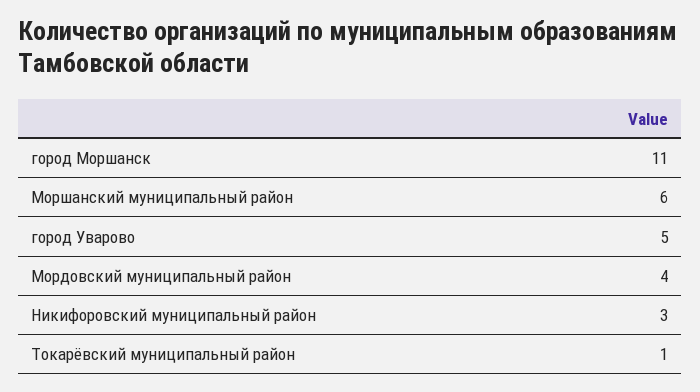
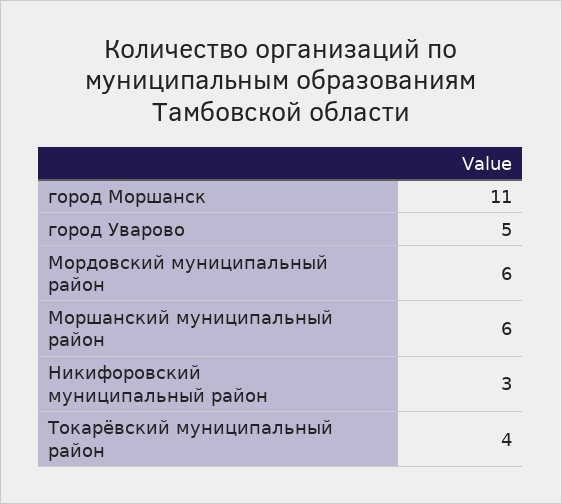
Мордовский муниципальный район: 4 -> 6
Токарёвский муниципальный район: 1 -> 4

